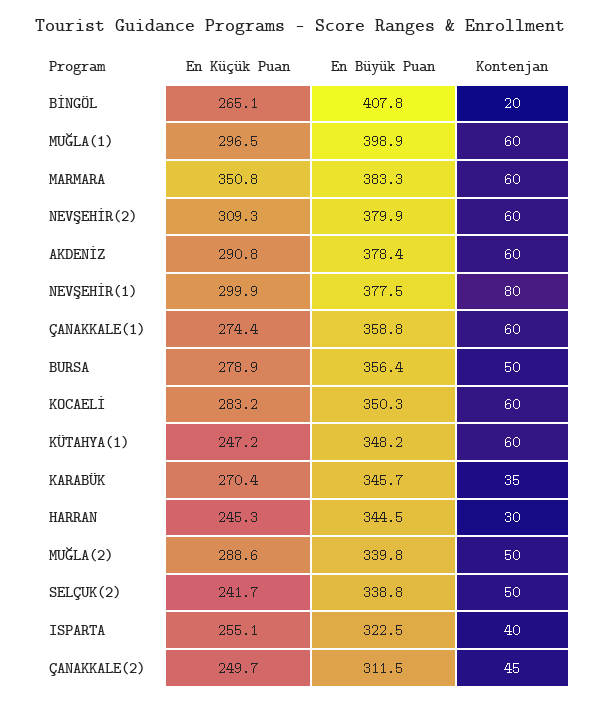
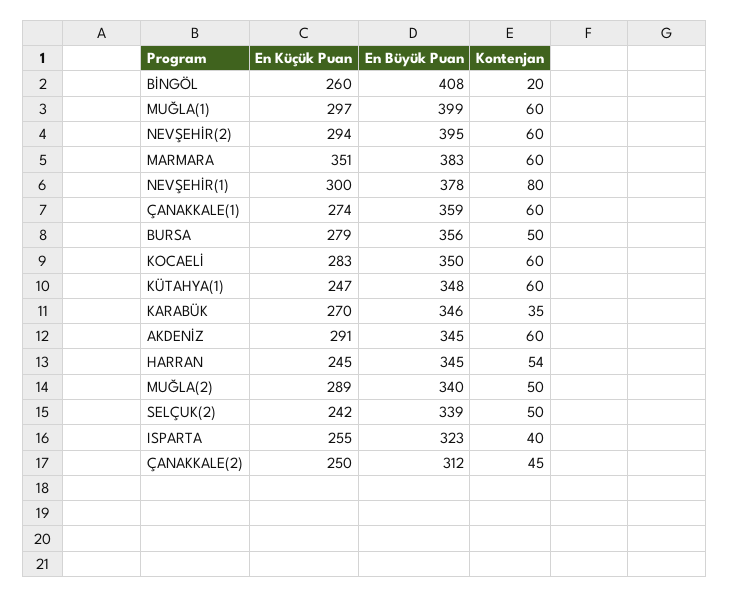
En Küçük Puan, BİNGÖL: 265.1 -> 260
En Küçük Puan, NEVŞEHİR(2): 309.3 -> 294
En Büyük Puan, NEVŞEHİR(2): 379.9 -> 395
En Büyük Puan, AKDENİZ: 378.4 -> 345
Kontenjan, HARRAN: 30 -> 54

